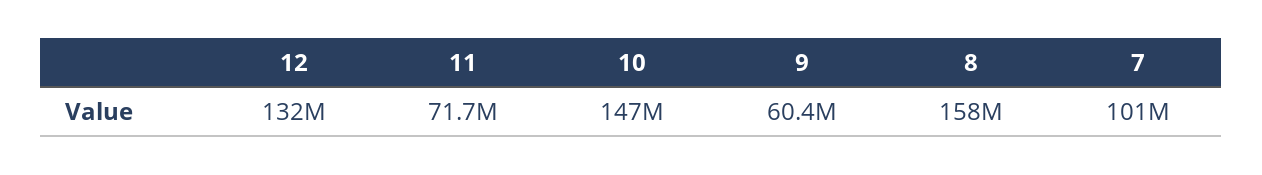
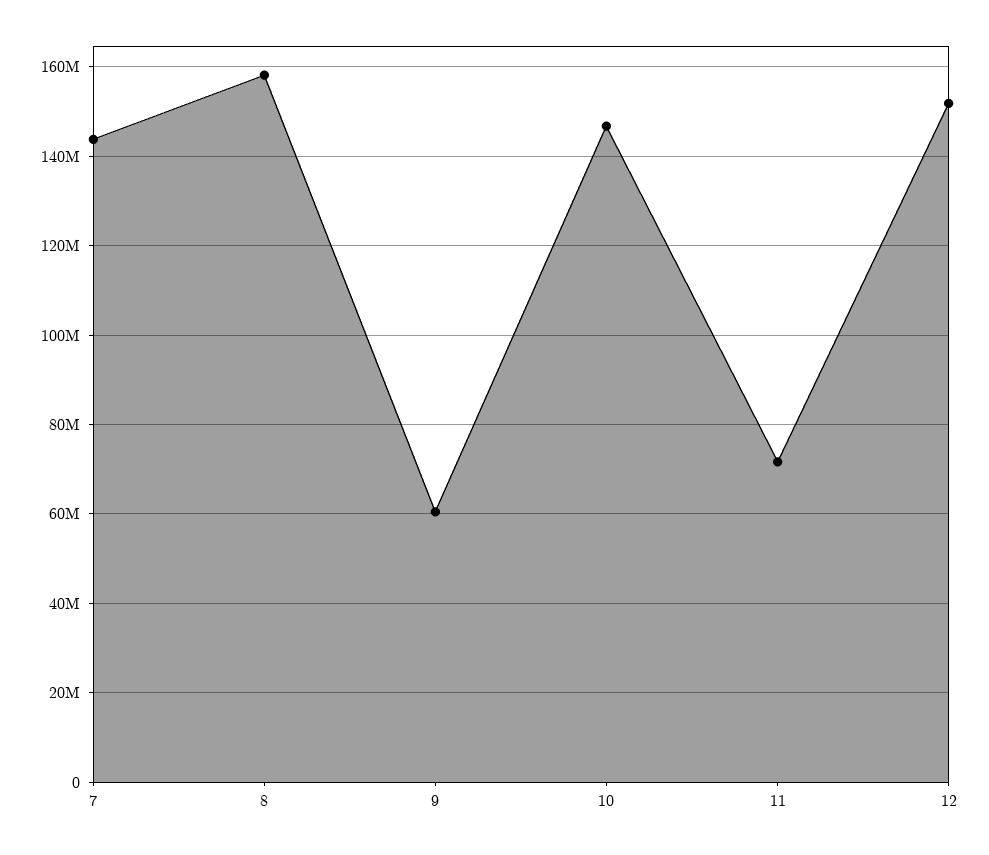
12: 132000000 -> 152000000
7: 101000000 -> 144000000

